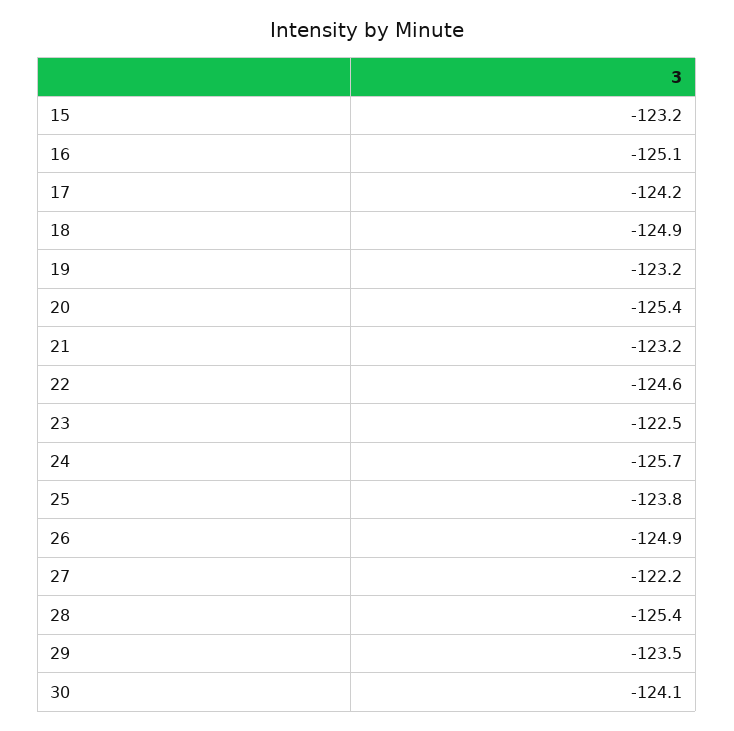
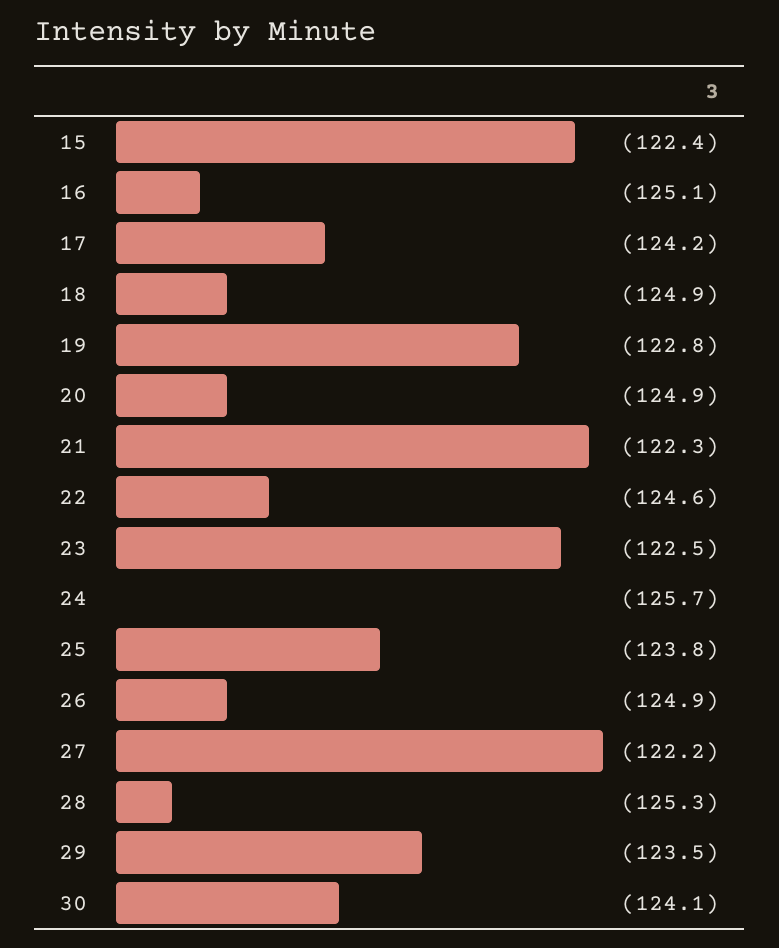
15: -123.2 -> -122.4
19: -123.2 -> -122.8
20: -125.4 -> -124.9
21: -123.2 -> -122.3
28: -125.4 -> -125.3

